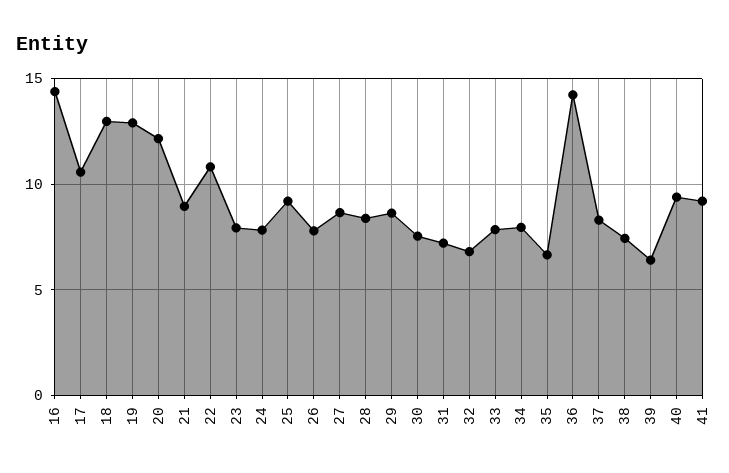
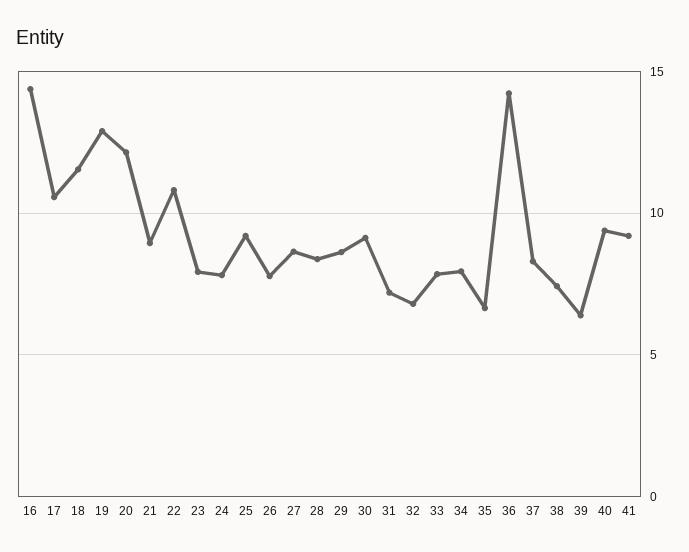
18: 13 -> 11.5
30: 7.5 -> 9

